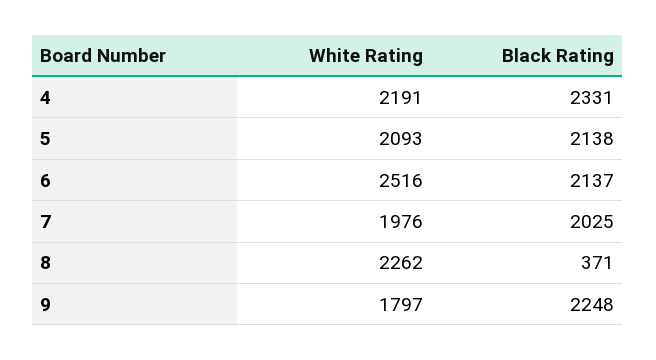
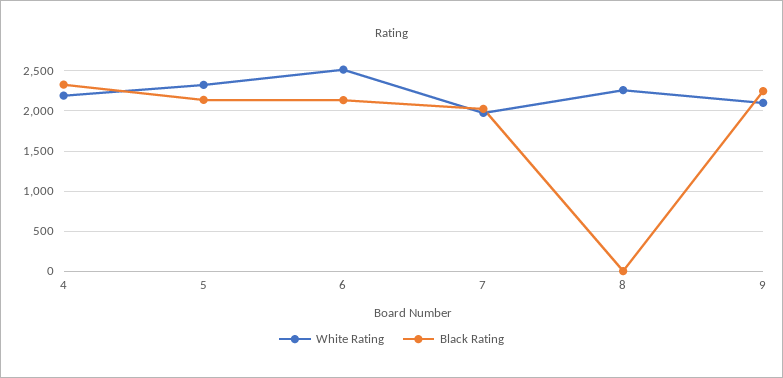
White Rating, 5: 2093 -> 2300
Black Rating, 8: 371 -> 0
White Rating, 9: 1797 -> 2100

